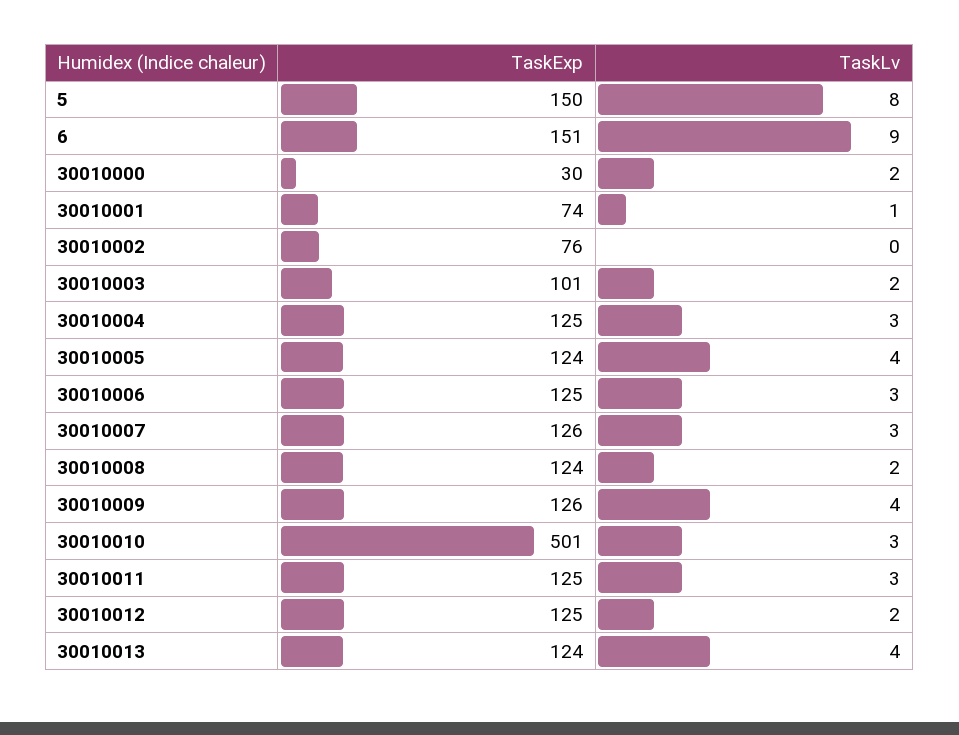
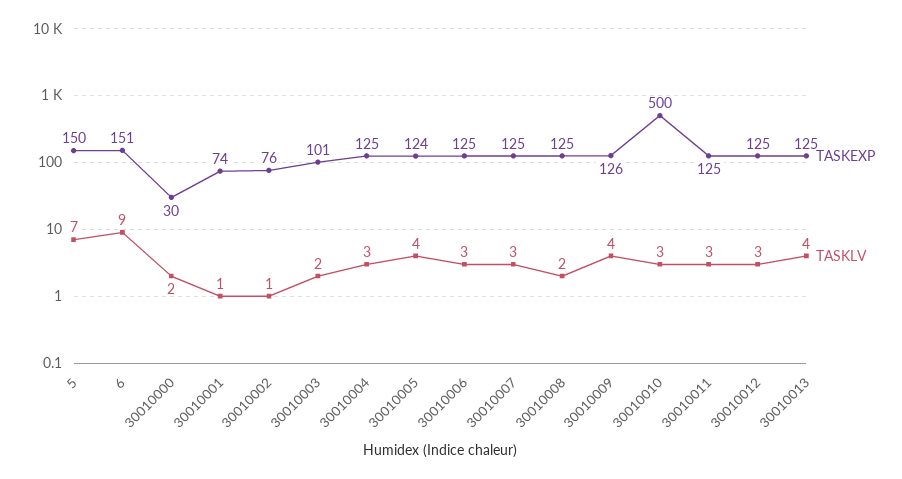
TaskLv, 5: 8 -> 7
TaskLv, 30010002: 0 -> 1
TaskExp, 30010007: 126 -> 125
TaskExp, 30010008: 124 -> 125
TaskExp, 30010010: 501 -> 500
TaskLv, 30010012: 2 -> 3
TaskExp, 30010013: 124 -> 125

